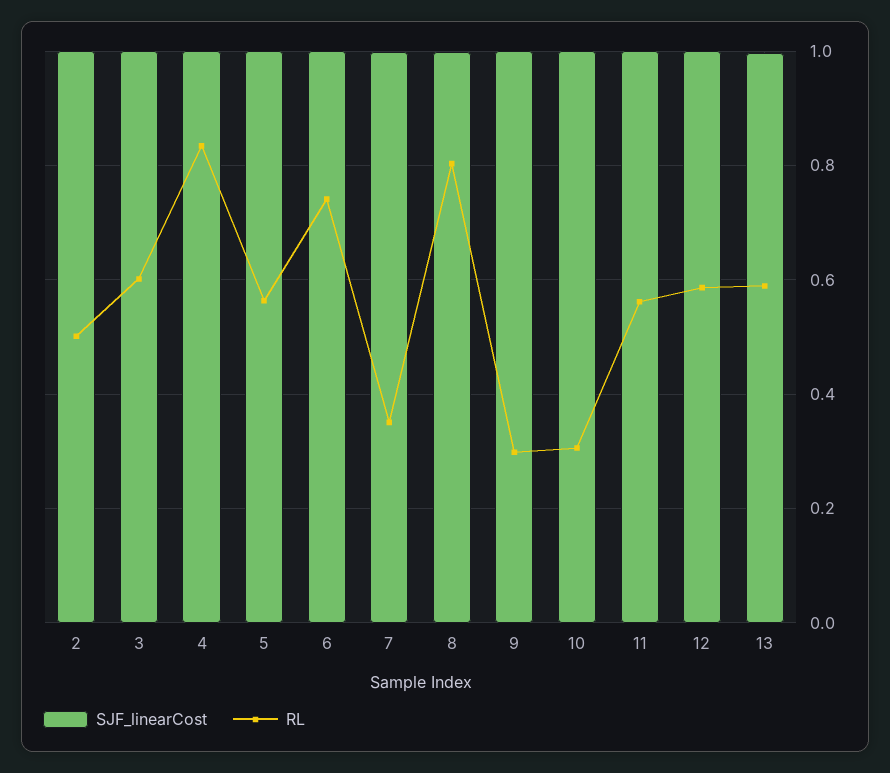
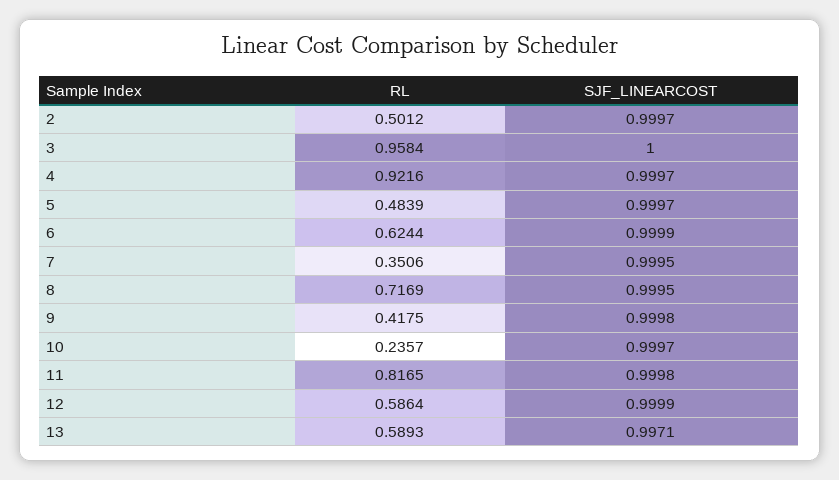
RL, 3: 0.6 -> 0.9584
RL, 4: 0.84 -> 0.9216
RL, 5: 0.56 -> 0.4839
RL, 6: 0.74 -> 0.6244
RL, 8: 0.8 -> 0.7169
RL, 9: 0.3 -> 0.4175
RL, 10: 0.3 -> 0.2357
RL, 11: 0.56 -> 0.8165

